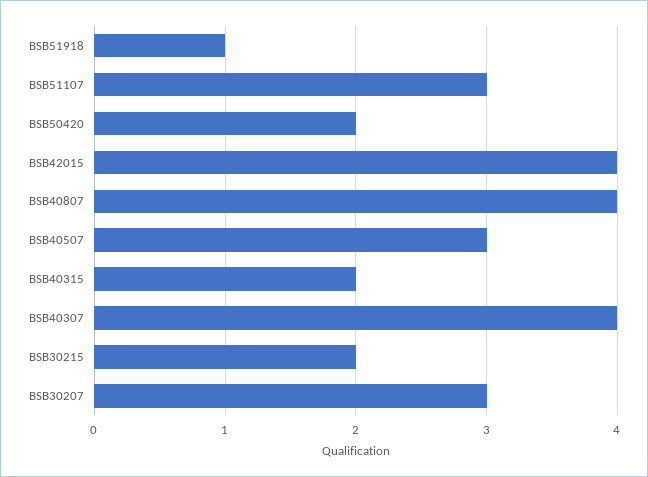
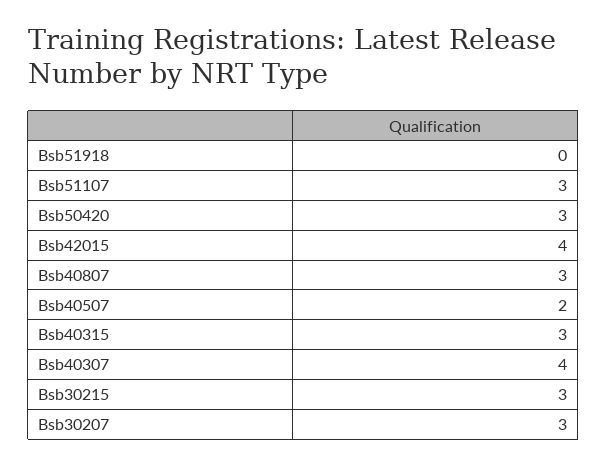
BSB51918: 1 -> 0
BSB50420: 2 -> 3
BSB40807: 4 -> 3
BSB40507: 3 -> 2
BSB40315: 2 -> 3
BSB30215: 2 -> 3

